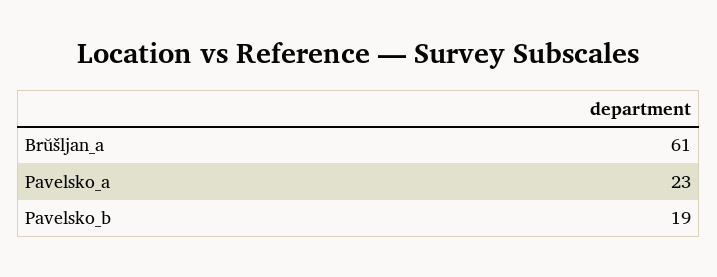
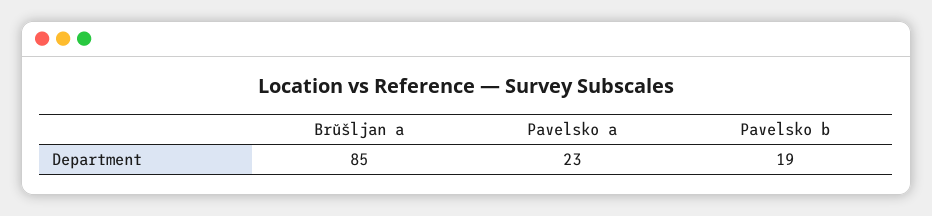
Brŭšljan_a: 61 -> 85

